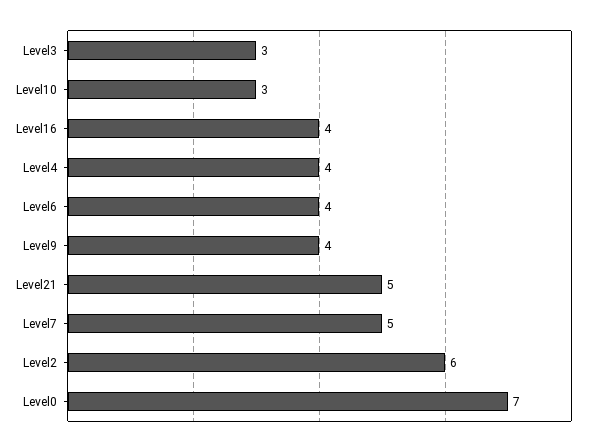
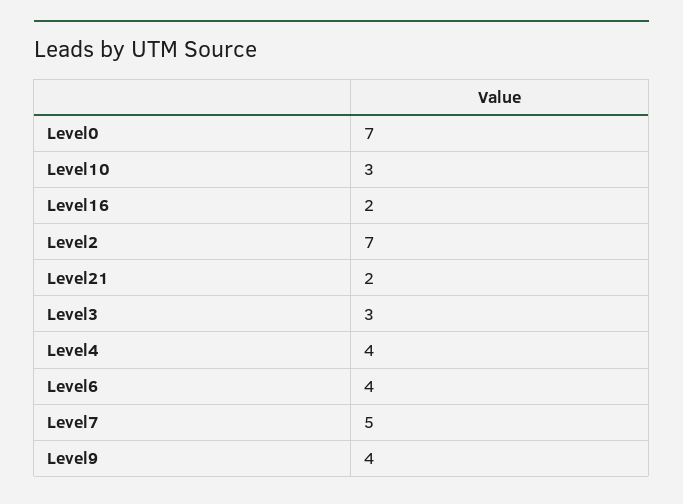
Level16: 4 -> 2
Level21: 5 -> 2
Level2: 6 -> 7

